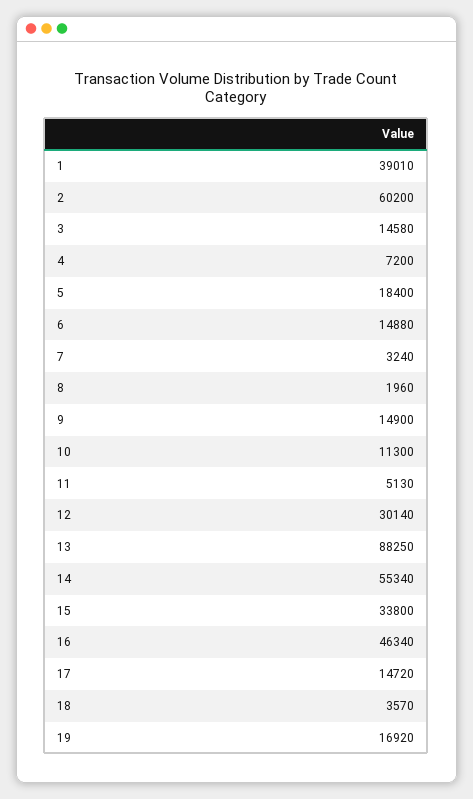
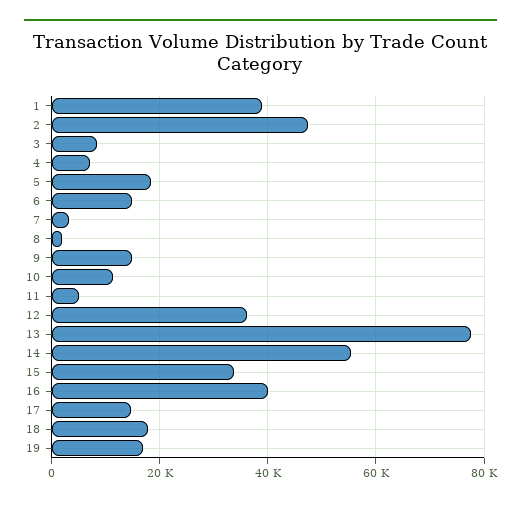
2: 60200 -> 48000
3: 14580 -> 8000
12: 30140 -> 36000
13: 88250 -> 78000
16: 46340 -> 40000
18: 3570 -> 18000

